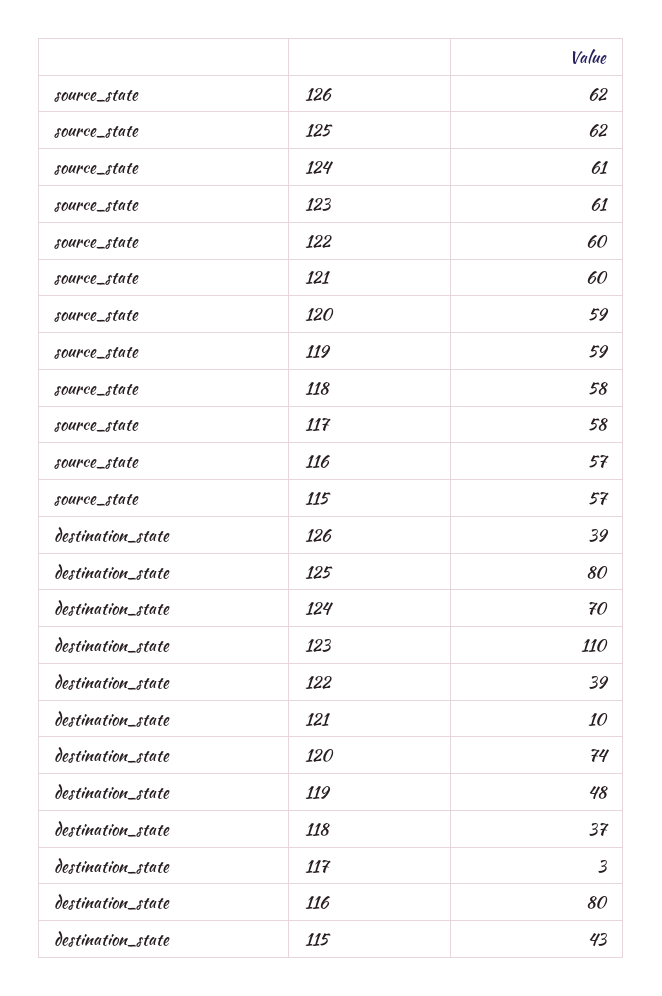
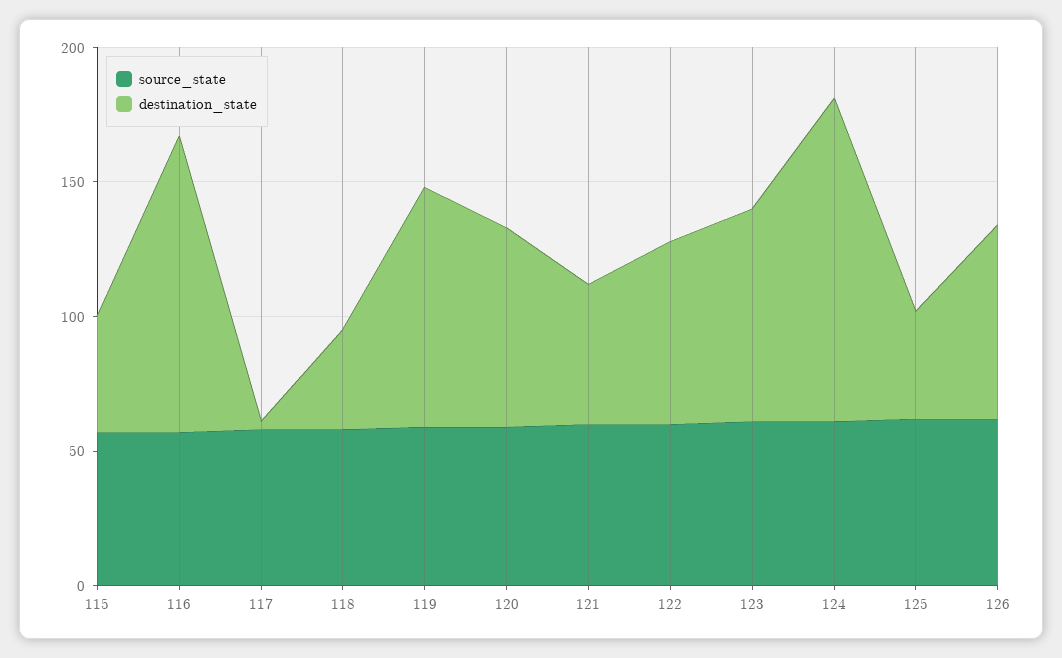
destination_state, 126: 39 -> 70
destination_state, 125: 80 -> 40
destination_state, 124: 70 -> 120
destination_state, 123: 110 -> 80
destination_state, 122: 39 -> 70
destination_state, 121: 10 -> 50
destination_state, 119: 48 -> 90
destination_state, 116: 80 -> 110

